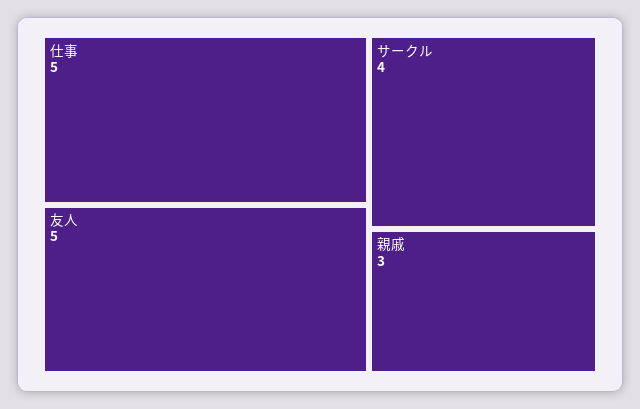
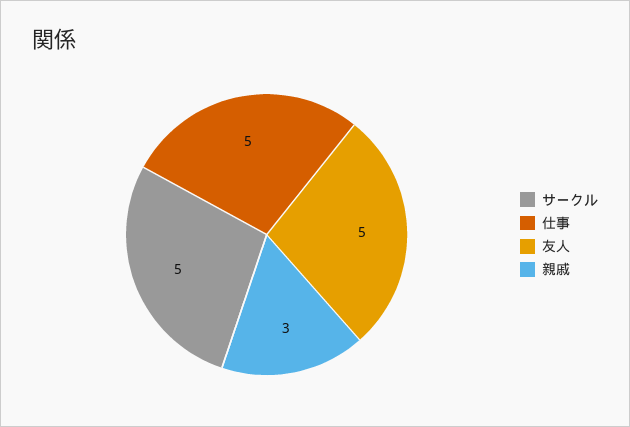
サークル: 4 -> 5

